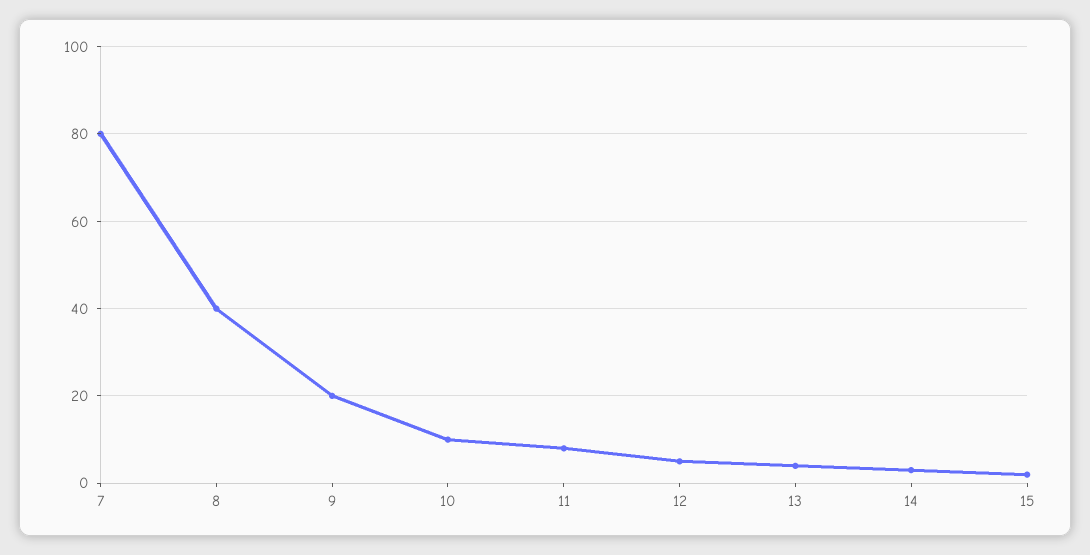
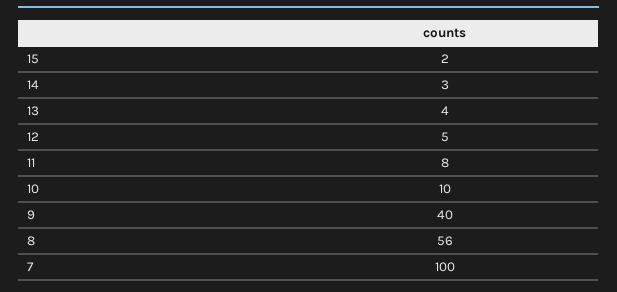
7: 80 -> 100
8: 40 -> 56
9: 20 -> 40

